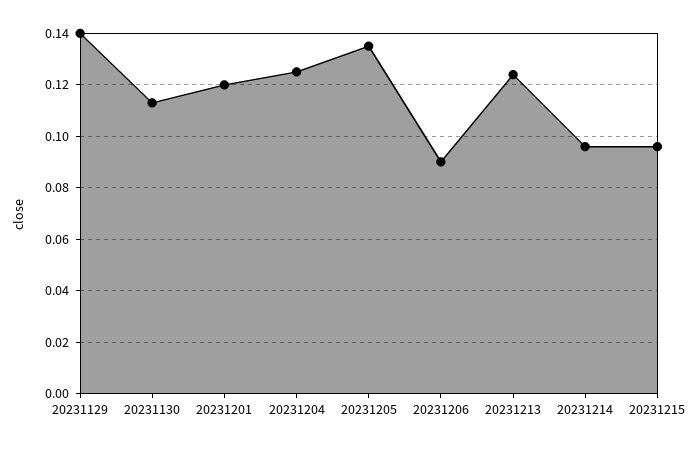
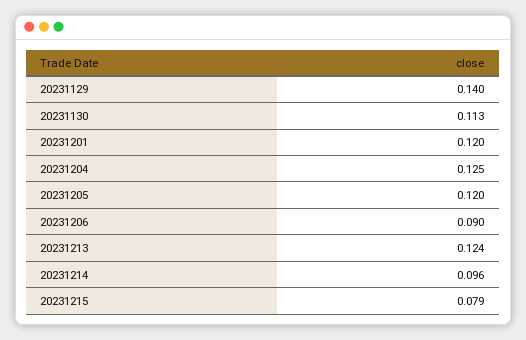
20231205: 0.135 -> 0.12
20231215: 0.095 -> 0.079

